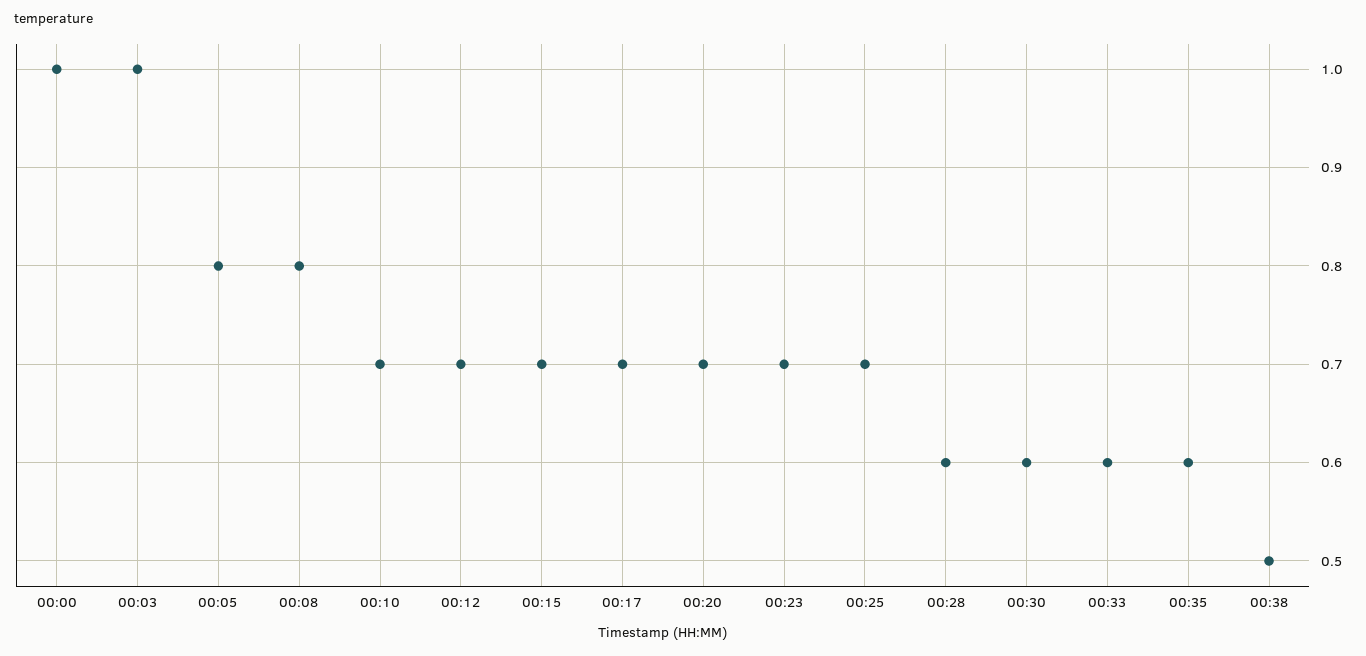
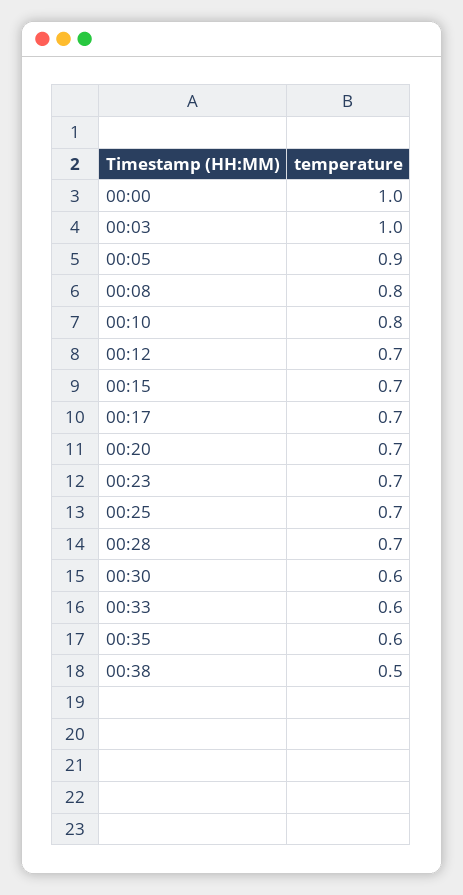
00:05: 0.8 -> 0.9
00:10: 0.7 -> 0.8
00:28: 0.6 -> 0.7

